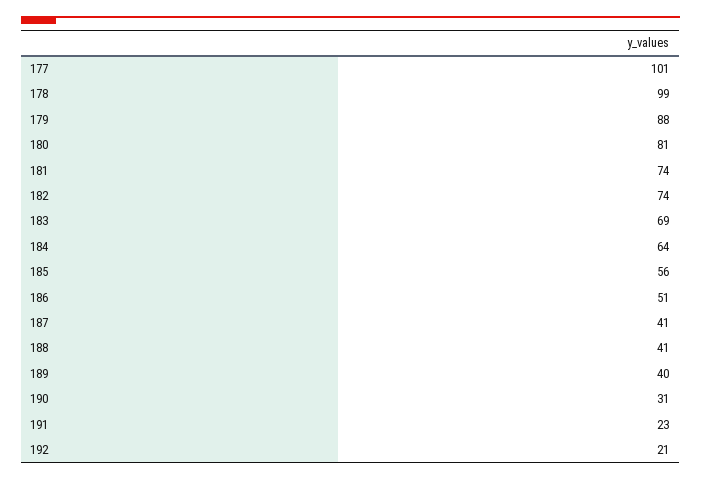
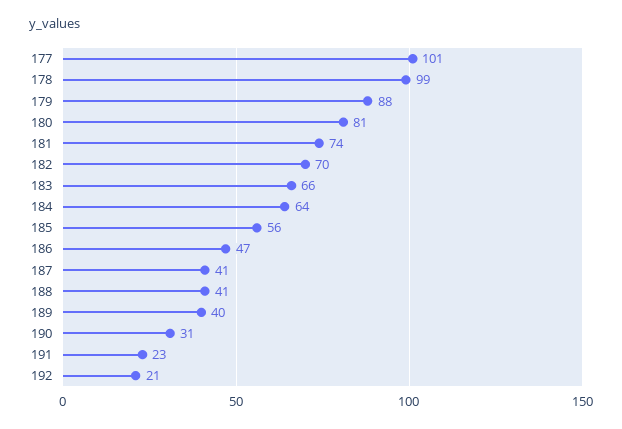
182: 74 -> 70
183: 69 -> 66
186: 51 -> 47

